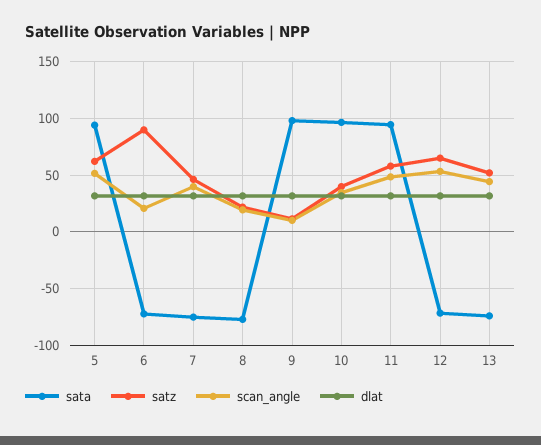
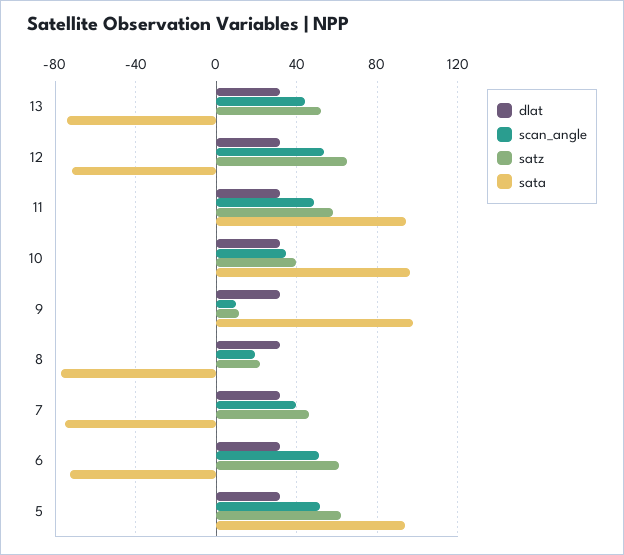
satz, 6: 90 -> 60
scan_angle, 6: 20 -> 50

